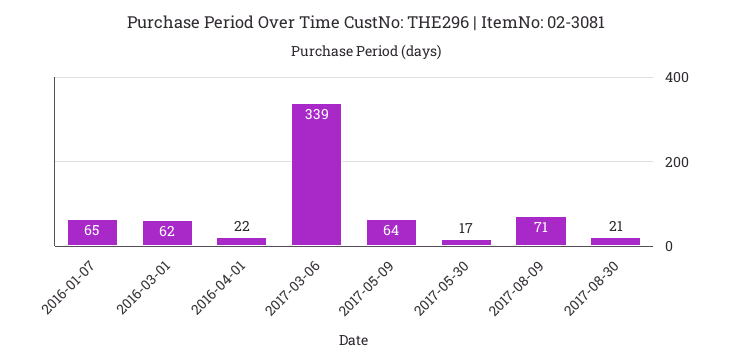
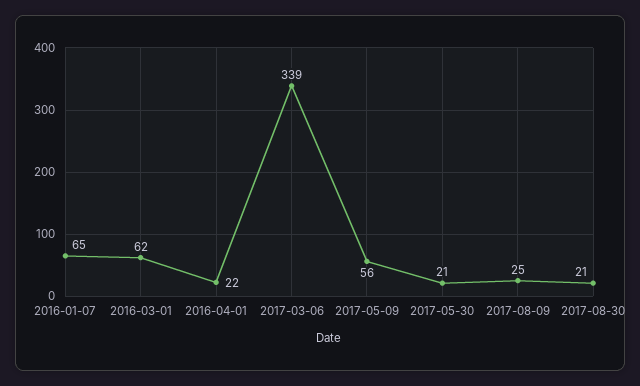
2017-05-09: 64 -> 56
2017-05-30: 17 -> 21
2017-08-09: 71 -> 25

